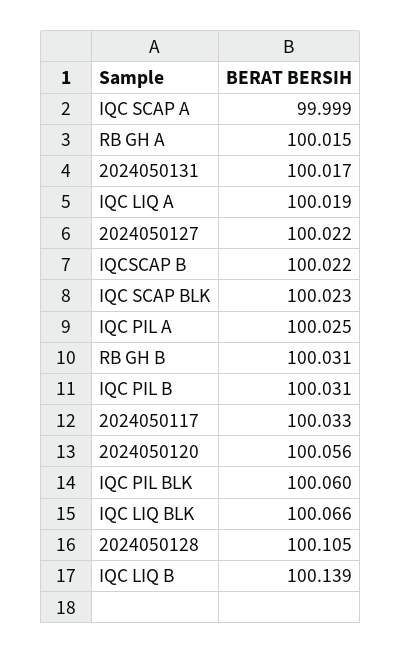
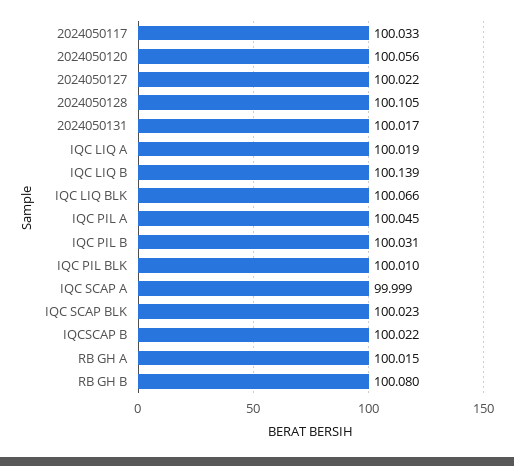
IQC PIL A: 100.025 -> 100.045
RB GH B: 100.031 -> 100.08
IQC PIL BLK: 100.06 -> 100.01

